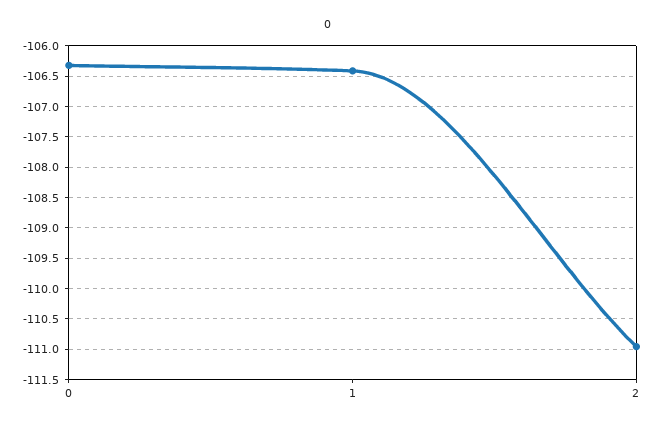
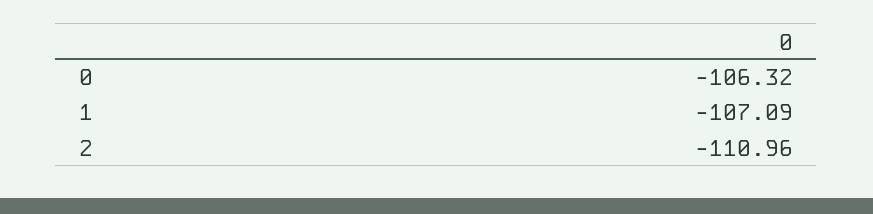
1: -106.4 -> -107.09

